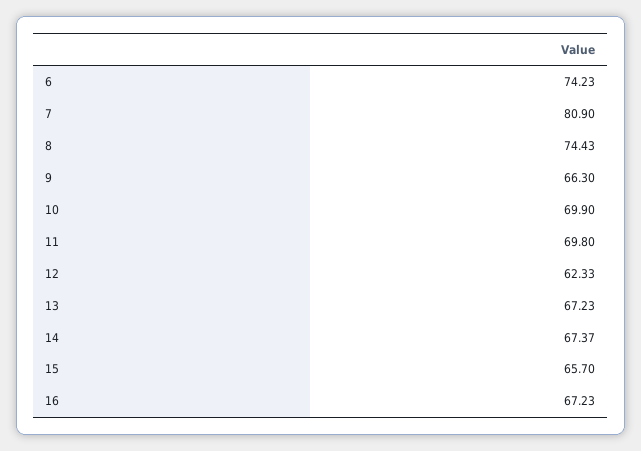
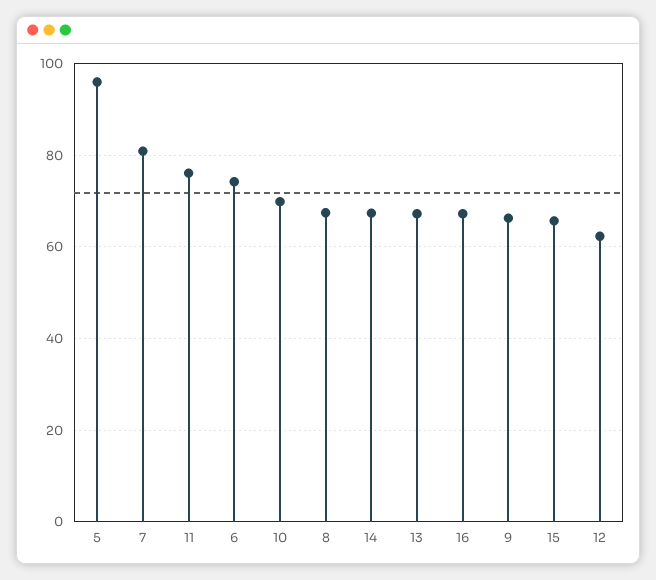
8: 74.43 -> 68
11: 69.8 -> 76
5: none -> 96

